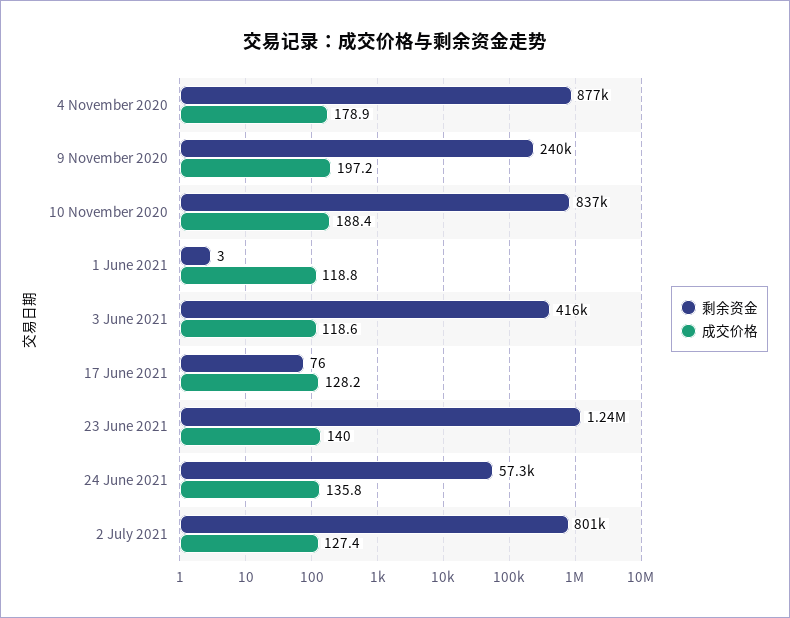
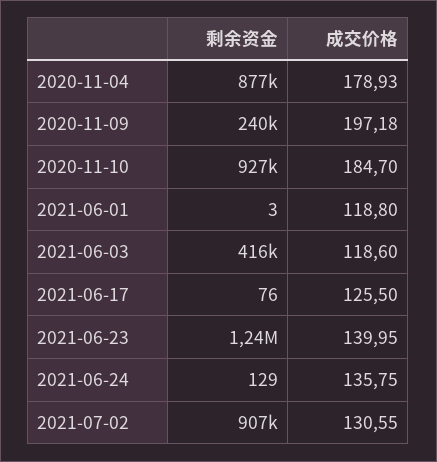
剩余资金, 10 November 2020: 837000 -> 927000
成交价格, 10 November 2020: 188.4 -> 184.7
成交价格, 17 June 2021: 128.2 -> 125.5
剩余资金, 24 June 2021: 57300 -> 129
剩余资金, 2 July 2021: 801000 -> 907000
成交价格, 2 July 2021: 127.4 -> 130.55

